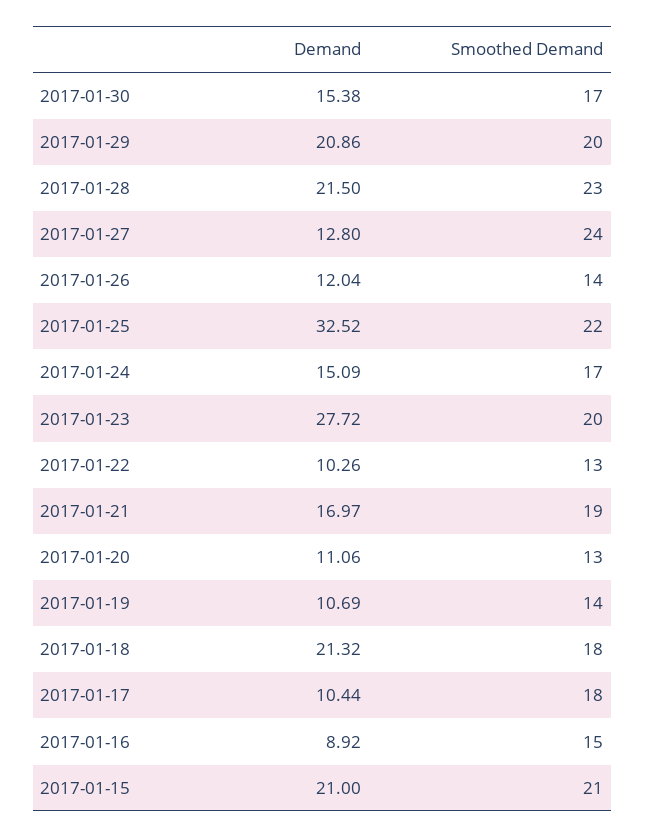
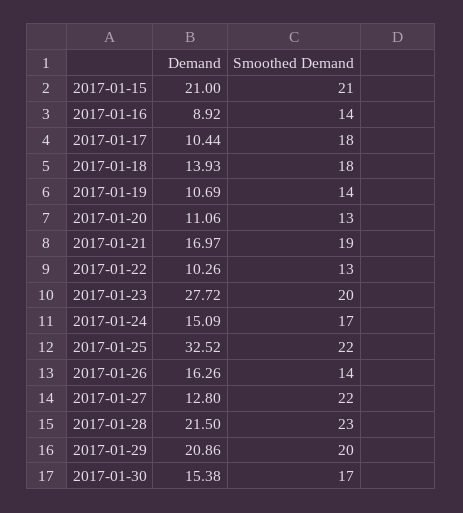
Smoothed Demand, 2017-01-27: 24 -> 22
Demand, 2017-01-26: 12.04 -> 16.26
Demand, 2017-01-18: 21.32 -> 13.93
Smoothed Demand, 2017-01-16: 15 -> 14

